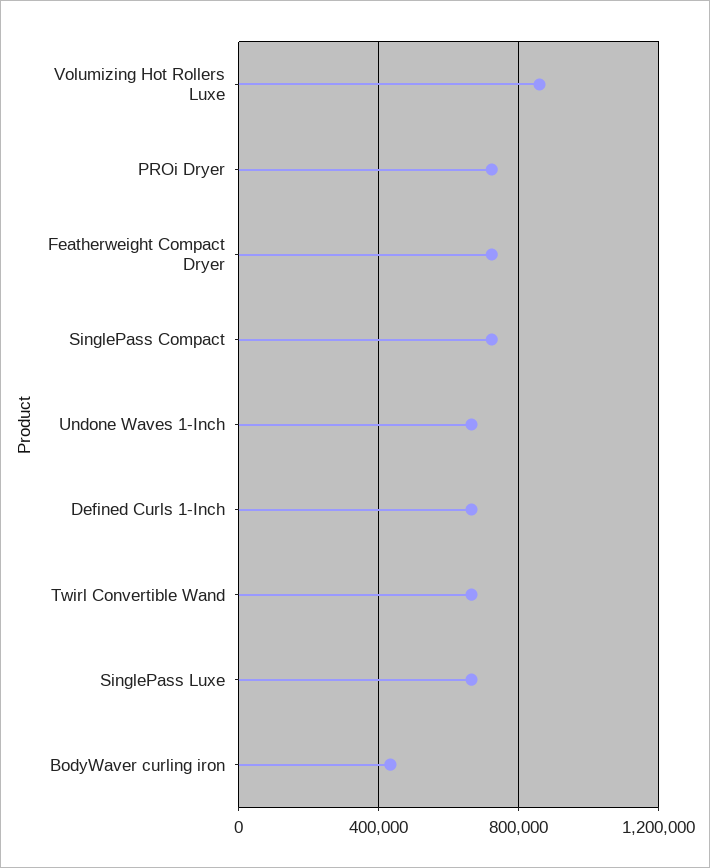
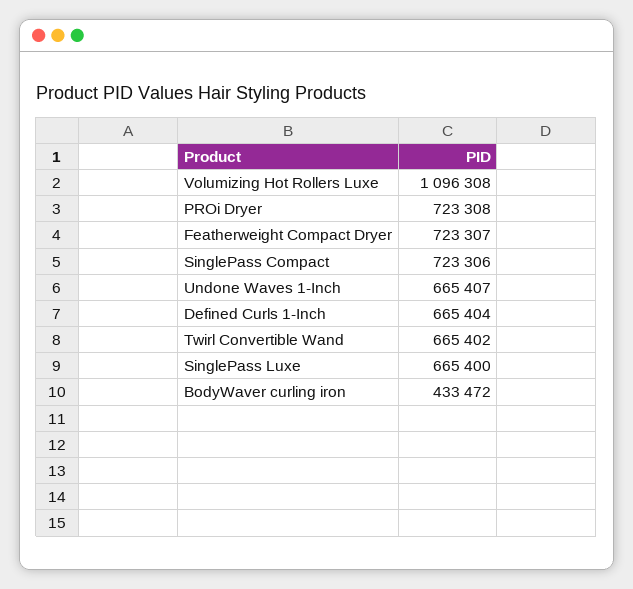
Volumizing Hot Rollers Luxe: 850000 -> 1096308

